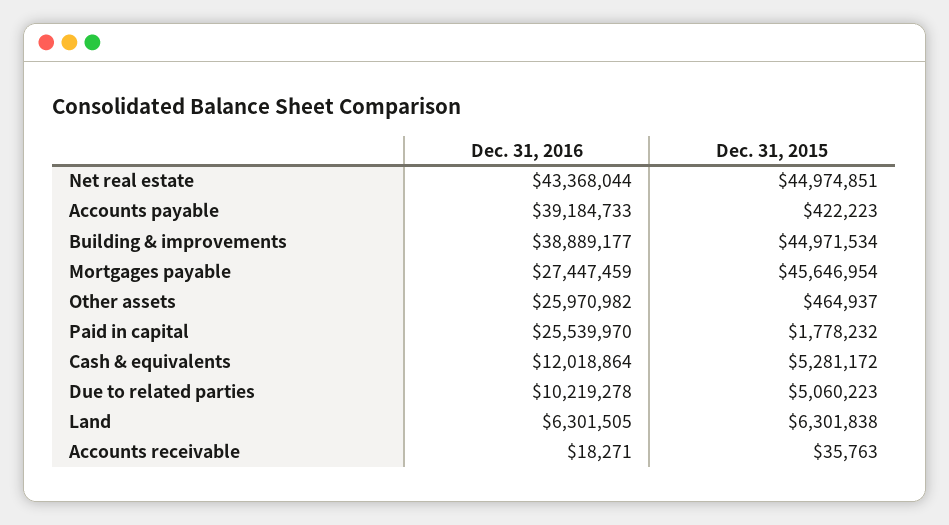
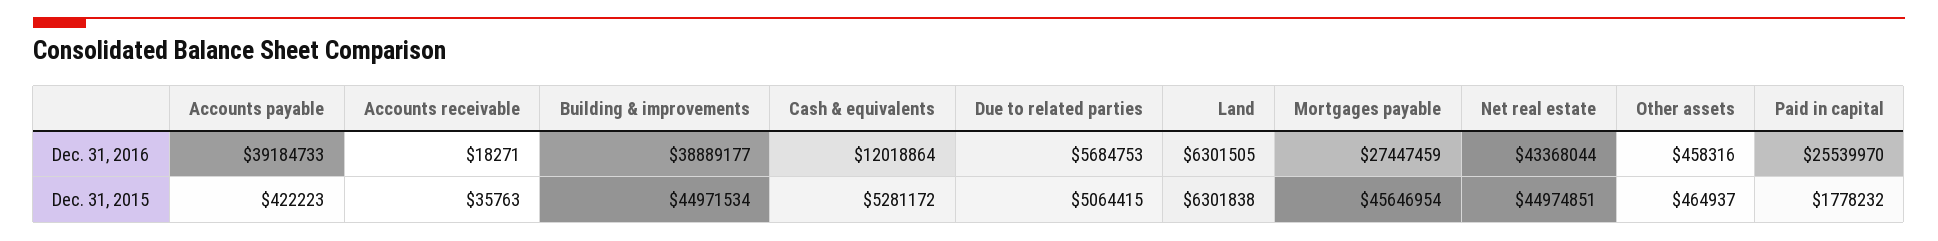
Dec. 31, 2016, Other assets: 25970982 -> 458316
Dec. 31, 2016, Due to related parties: 10219278 -> 5684753
Dec. 31, 2015, Due to related parties: 5060223 -> 5064415

